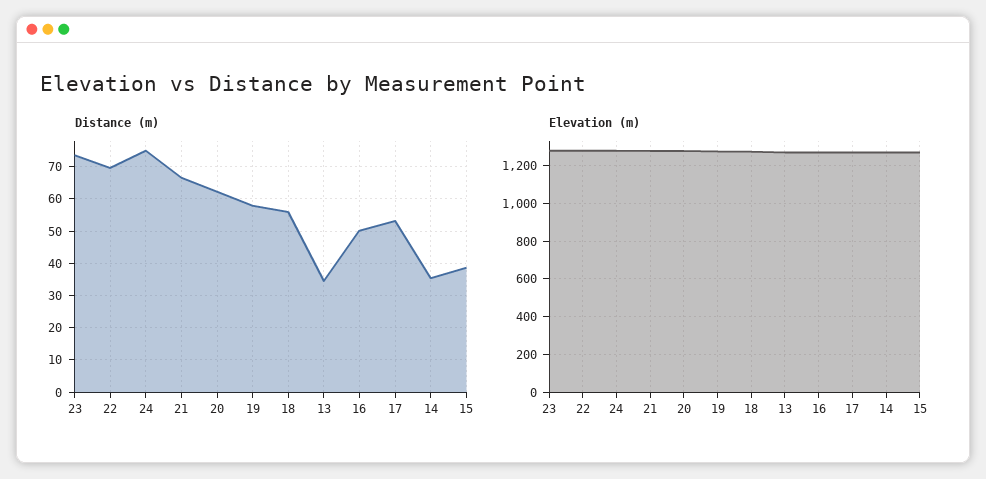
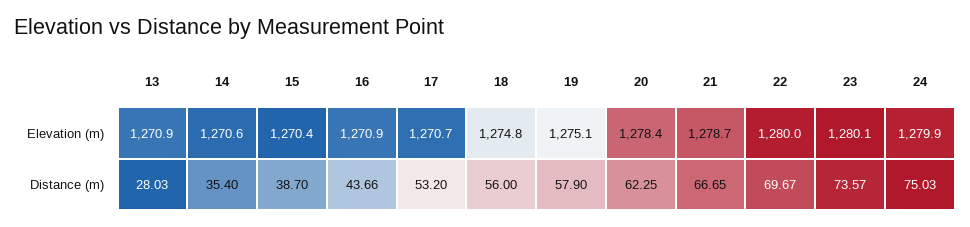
Distance (m), 13: 34 -> 28.03
Distance (m), 16: 50 -> 43.66

